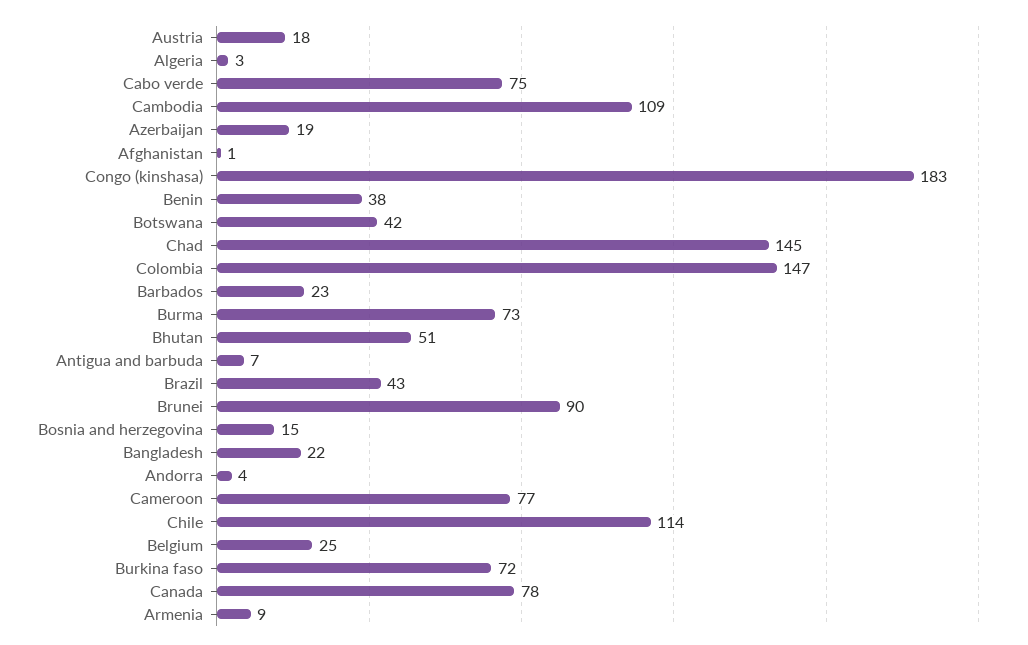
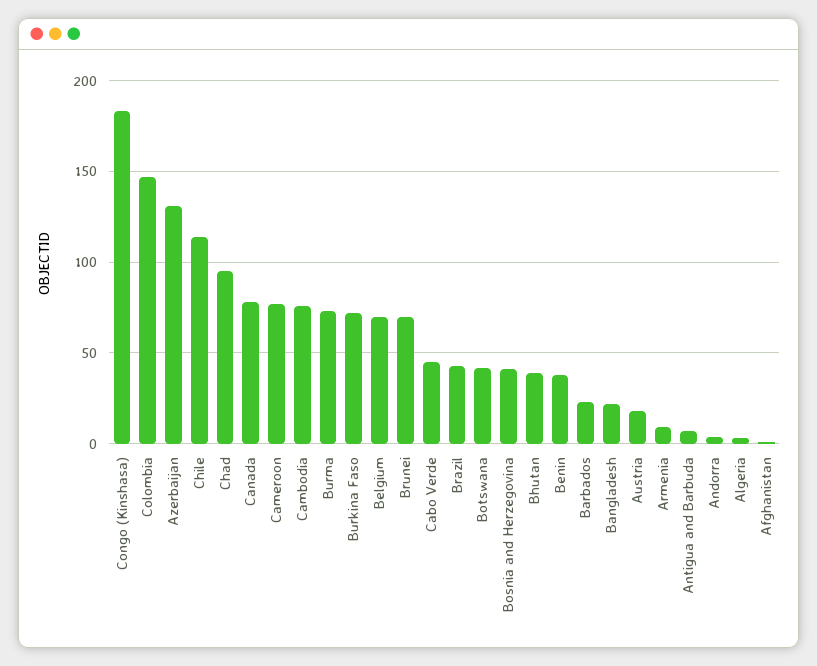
Cabo verde: 75 -> 45
Cambodia: 109 -> 75
Azerbaijan: 19 -> 130
Chad: 145 -> 95
Bhutan: 51 -> 40
Brunei: 90 -> 70
Bosnia and herzegovina: 15 -> 40
Belgium: 25 -> 70

